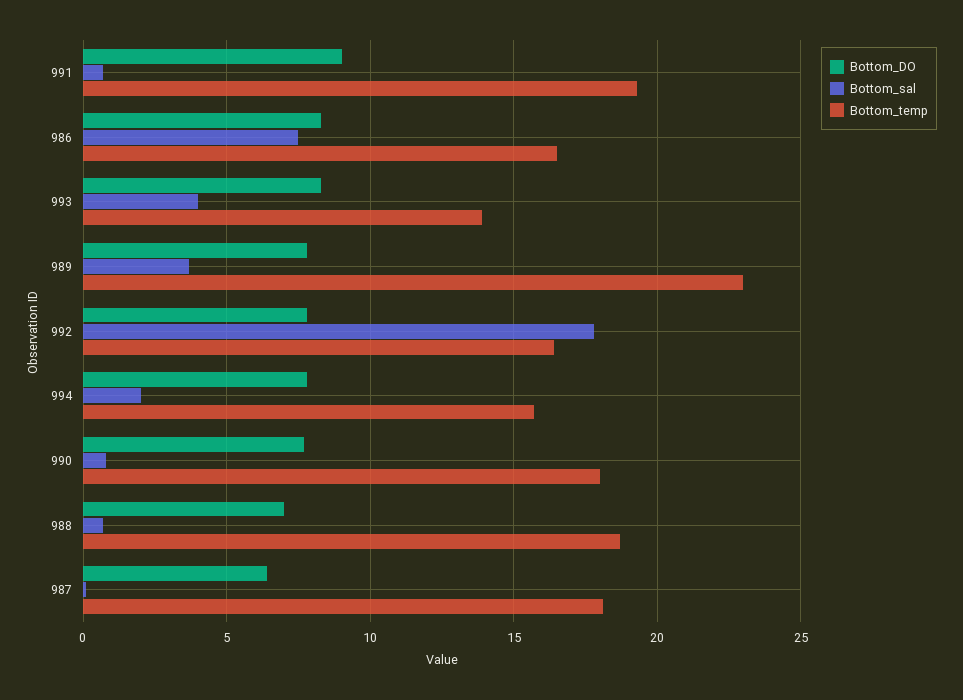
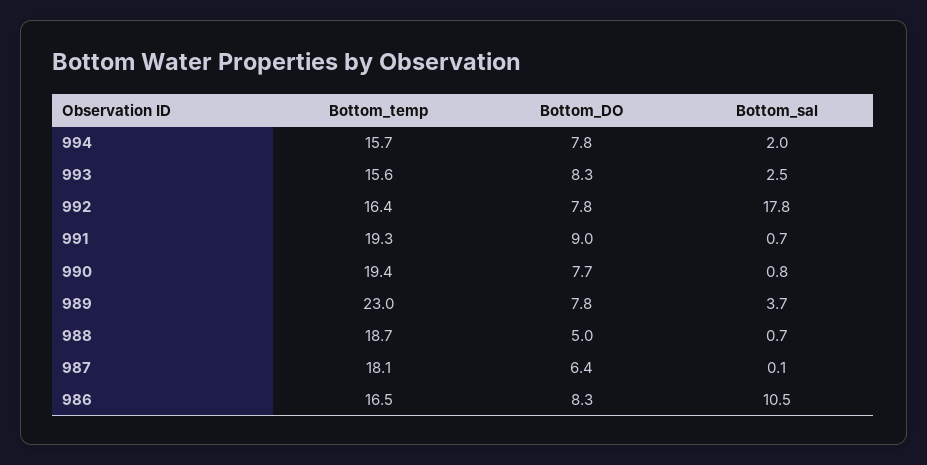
Bottom_sal, 986: 7.5 -> 10.5
Bottom_sal, 993: 4 -> 2.5
Bottom_temp, 993: 14 -> 15.6
Bottom_temp, 990: 18 -> 19.4
Bottom_DO, 988: 7 -> 5

